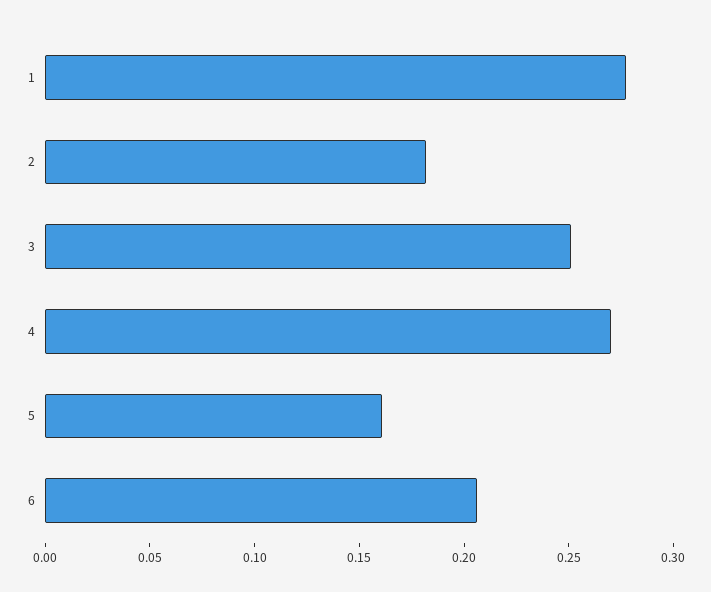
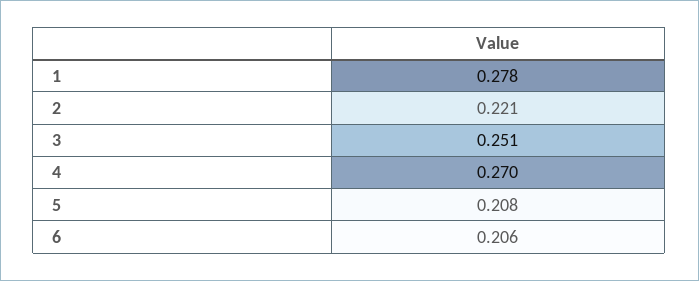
2: 0.18 -> 0.221
5: 0.16 -> 0.208

